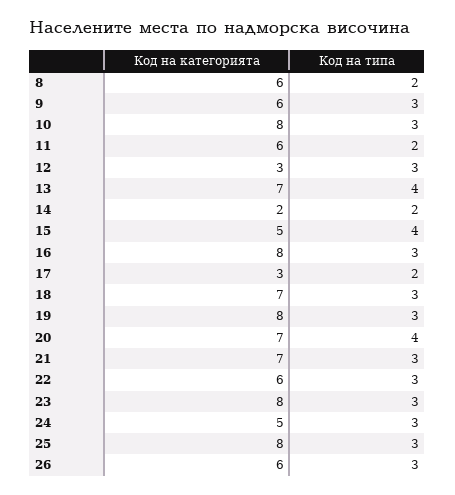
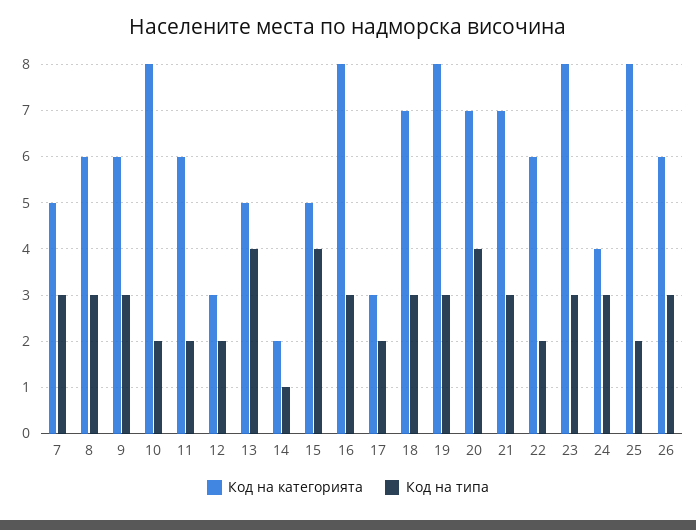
Код на типа, 8: 2 -> 3
Код на типа, 10: 3 -> 2
Код на типа, 12: 3 -> 2
Код на категорията, 13: 7 -> 5
Код на типа, 14: 2 -> 1
Код на типа, 22: 3 -> 2
Код на категорията, 24: 5 -> 4
Код на типа, 25: 3 -> 2
Код на категорията, 7: none -> 5
Код на типа, 7: none -> 3

